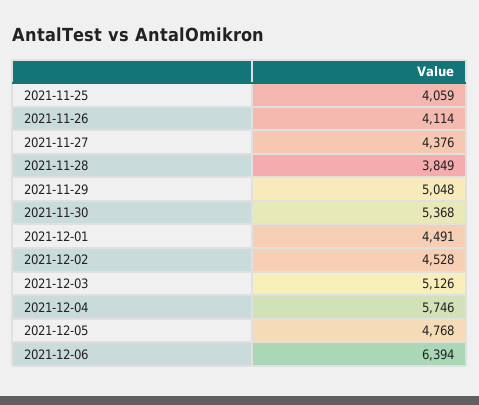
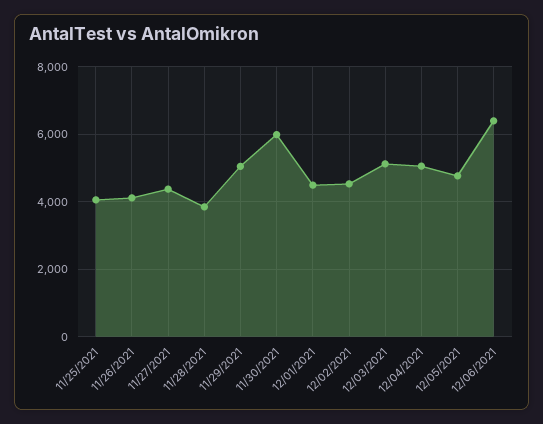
2021-11-30: 5368 -> 6000
2021-12-04: 5746 -> 5000

